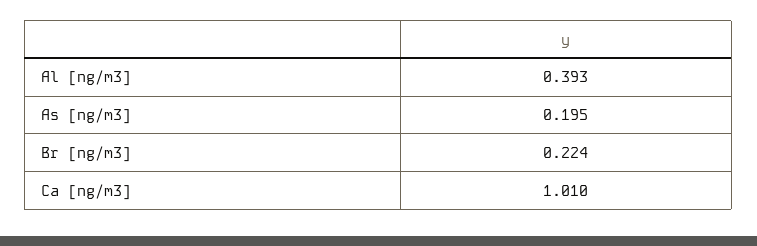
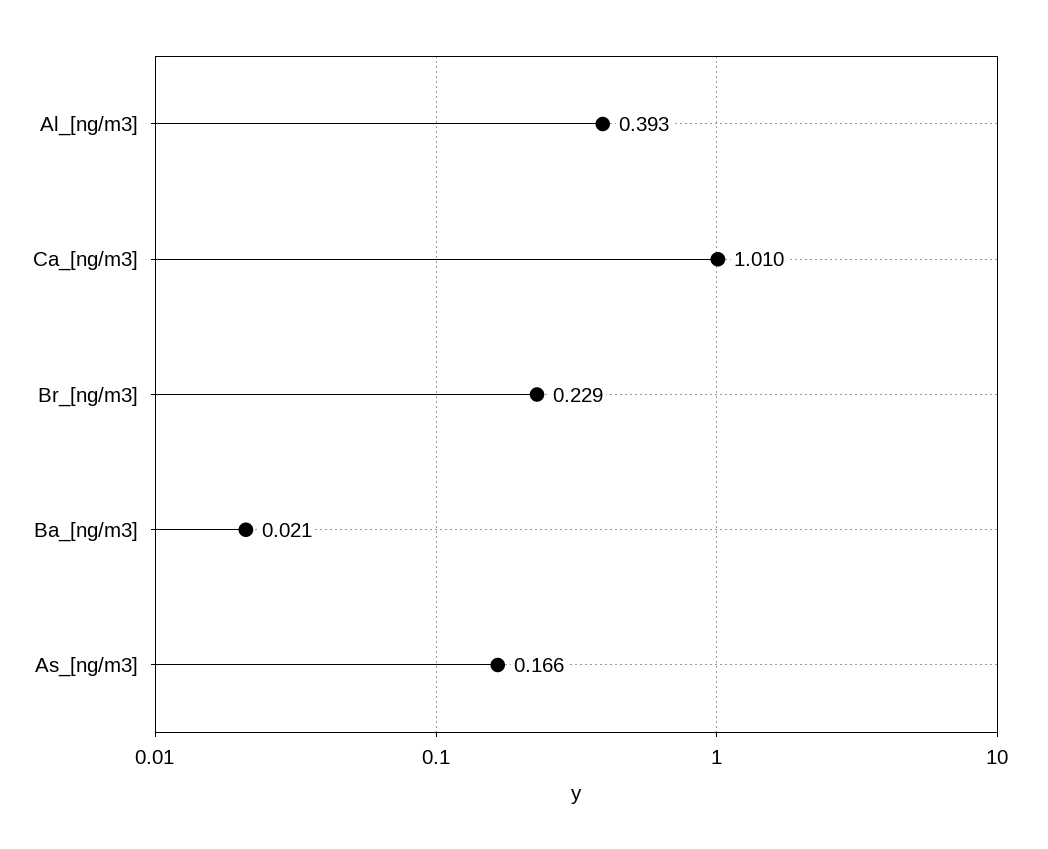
As [ng/m3]: 0.195 -> 0.166
Br [ng/m3]: 0.224 -> 0.229
Ba_[ng/m3]: none -> 0.021

